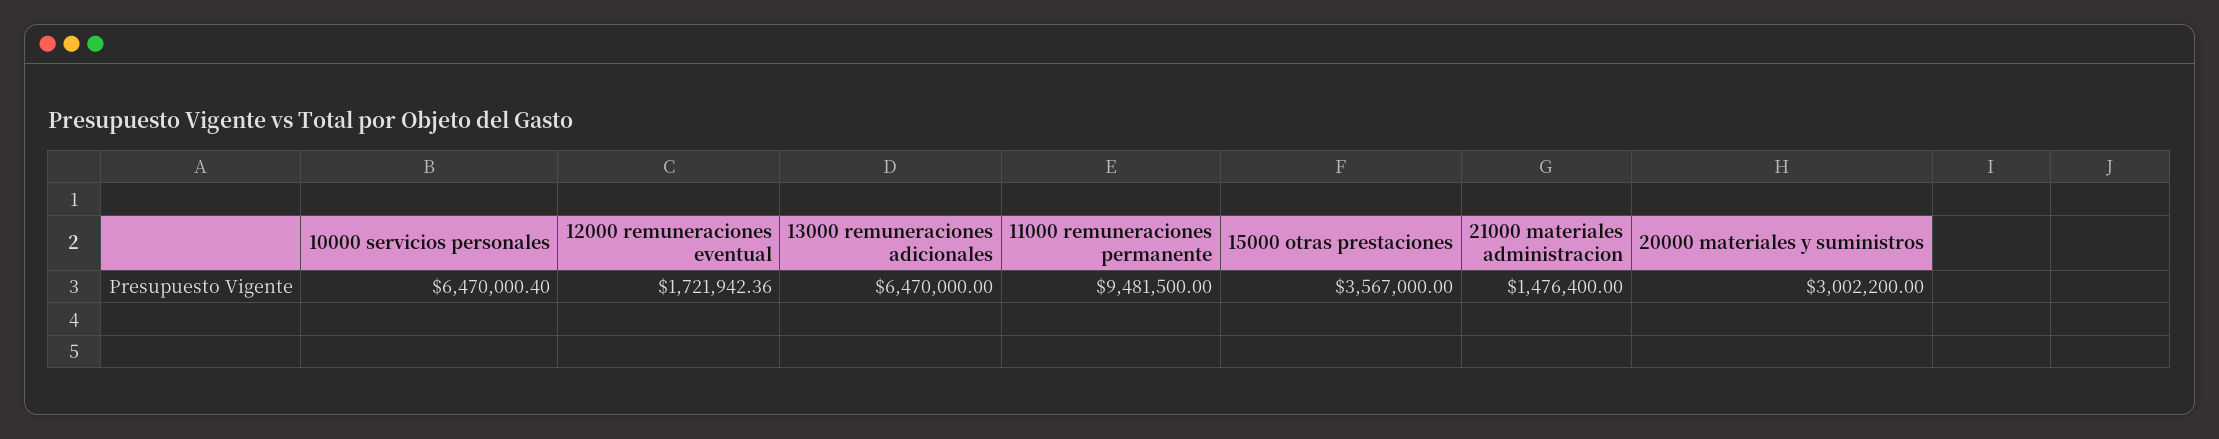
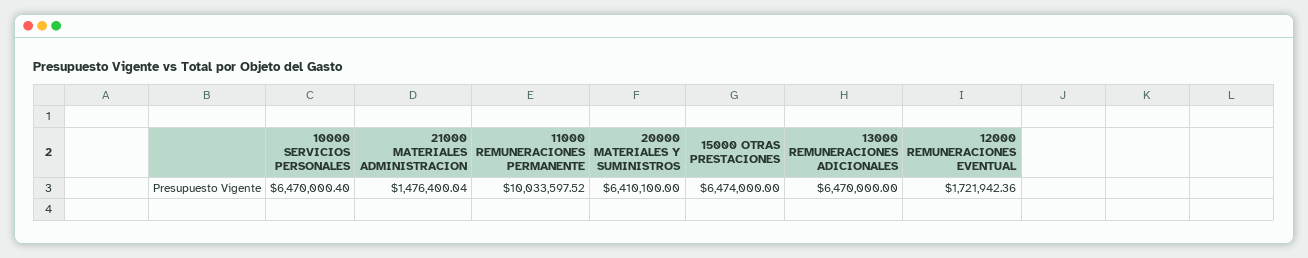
11000 remuneraciones permanente: 9481500 -> 10033597.52
15000 otras prestaciones: 3567000 -> 6474000
21000 materiales administracion: 1476400 -> 1476400.04
20000 materiales y suministros: 3002200 -> 6410100

